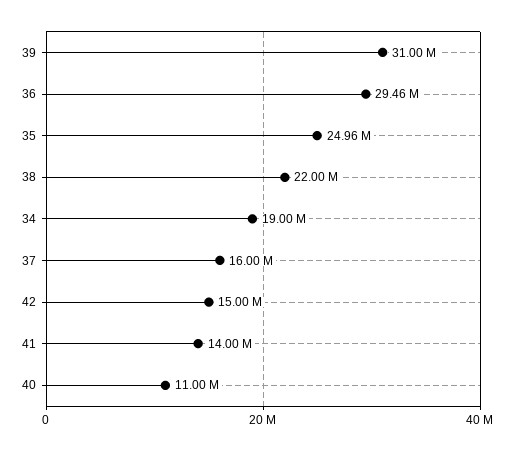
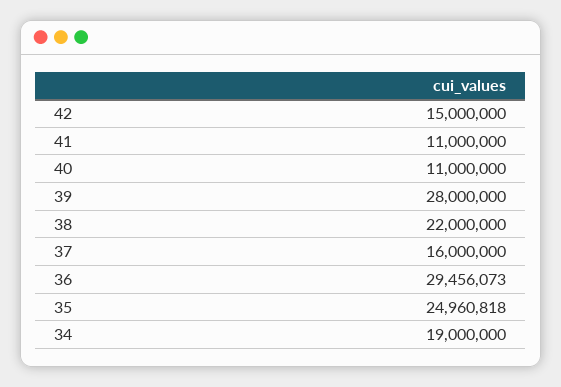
39: 31000000 -> 28000000
41: 14000000 -> 11000000

